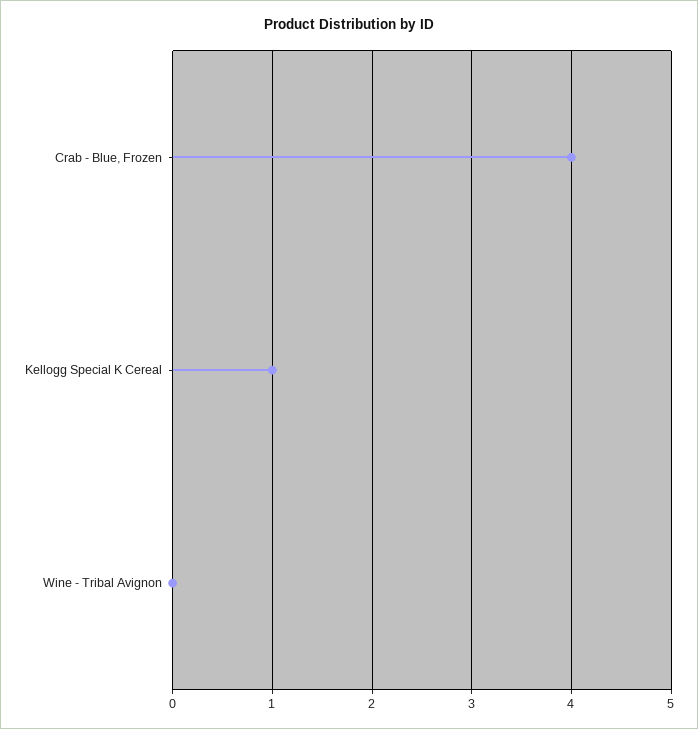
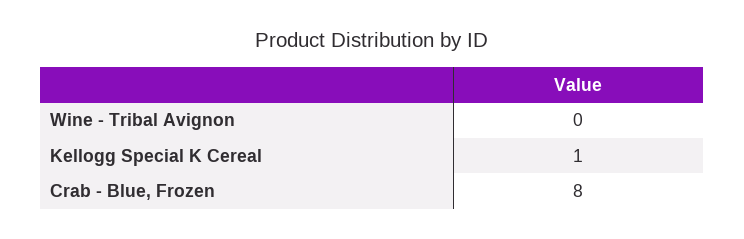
Crab - Blue, Frozen: 4 -> 8

